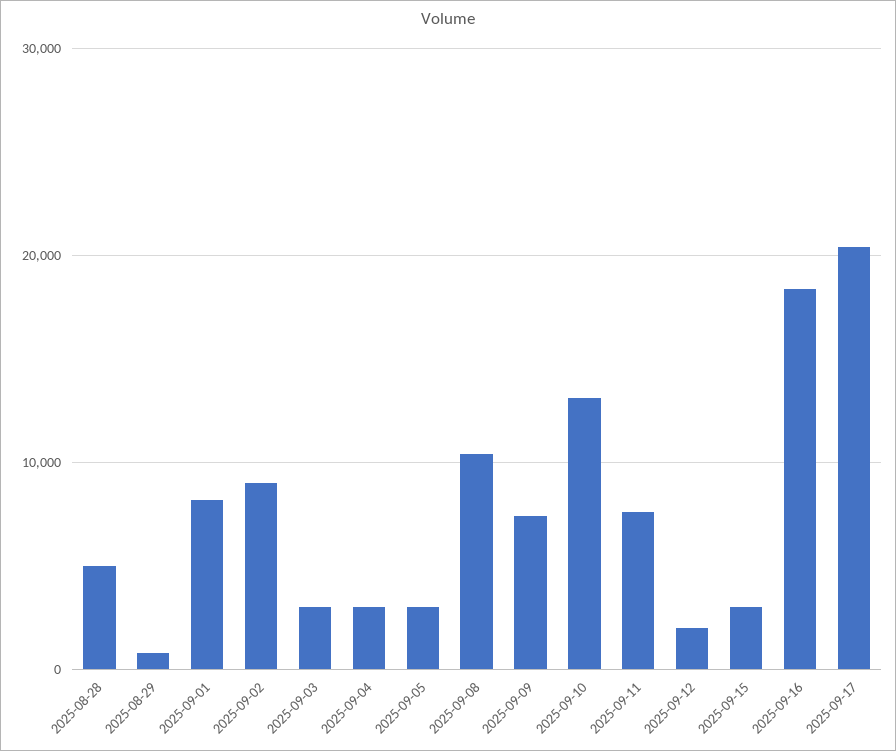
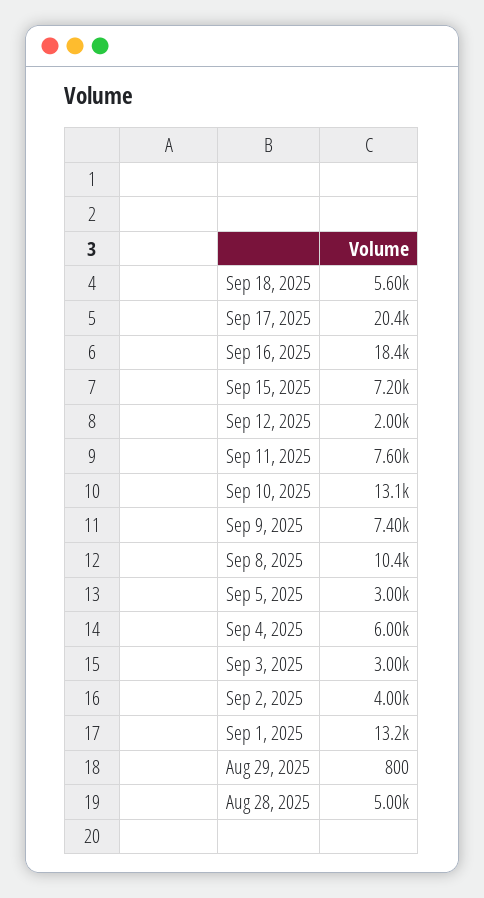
2025-09-01: 8000 -> 13200
2025-09-02: 9000 -> 4000
2025-09-04: 3000 -> 6000
2025-09-15: 3000 -> 7200
Sep 18, 2025: none -> 5600

